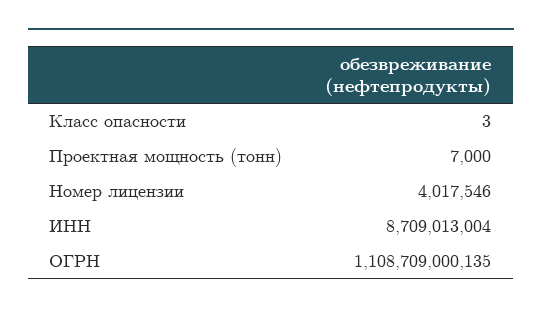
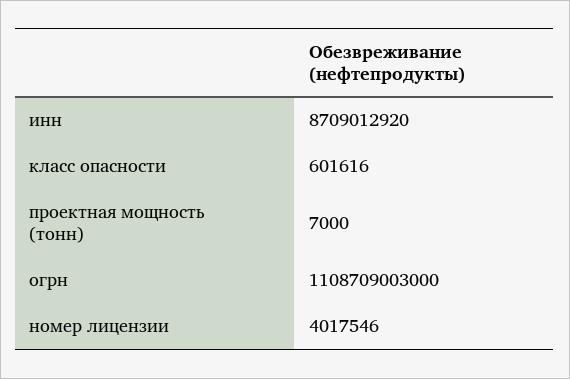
Класс опасности: 3 -> 601616
ИНН: 8709013004 -> 8709012920
ОГРН: 1108709000135 -> 1108709003000

